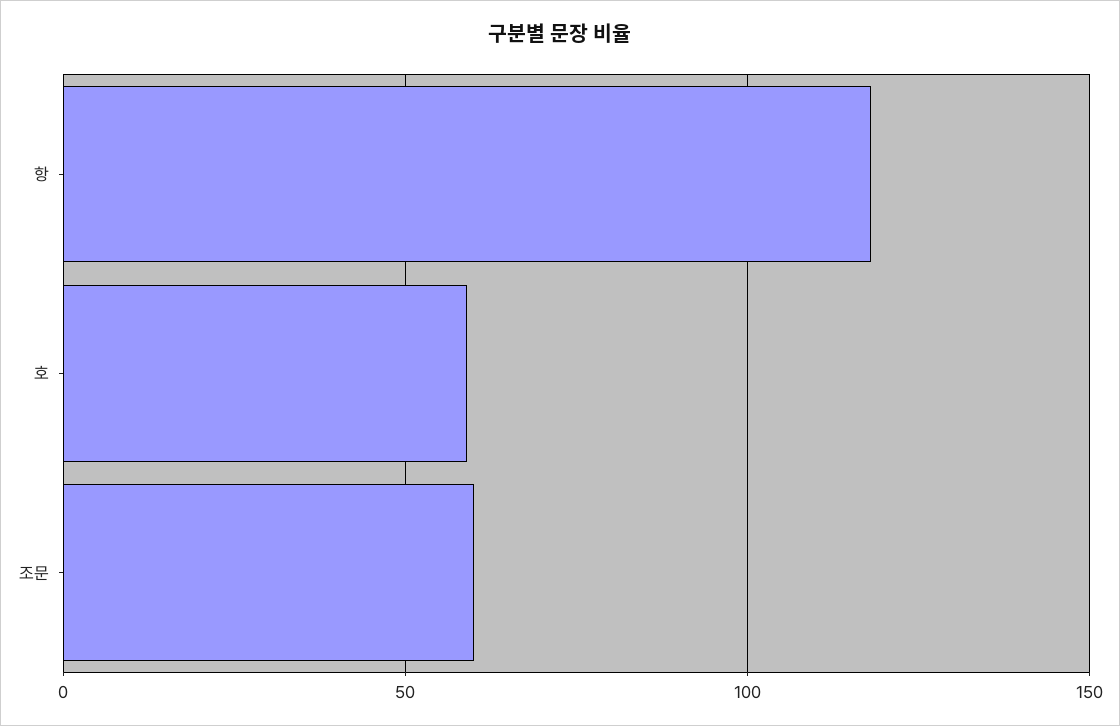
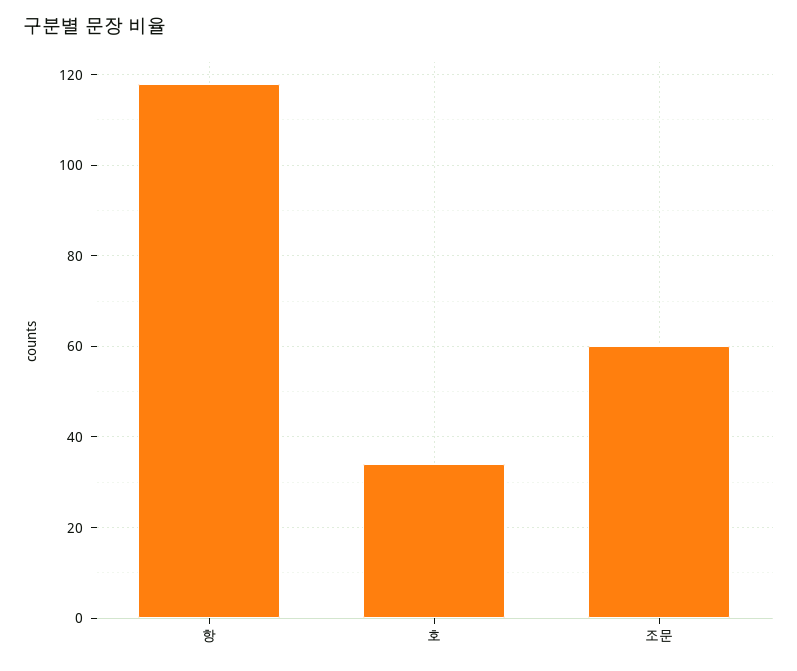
호: 60 -> 35

